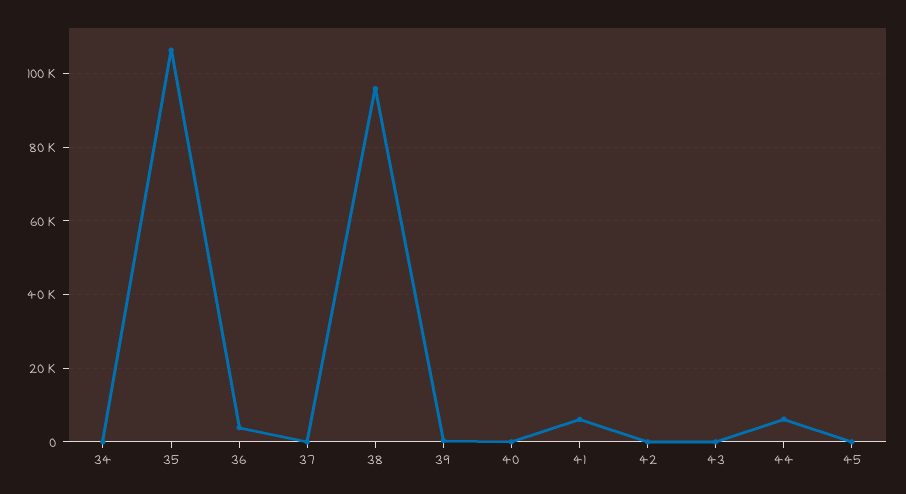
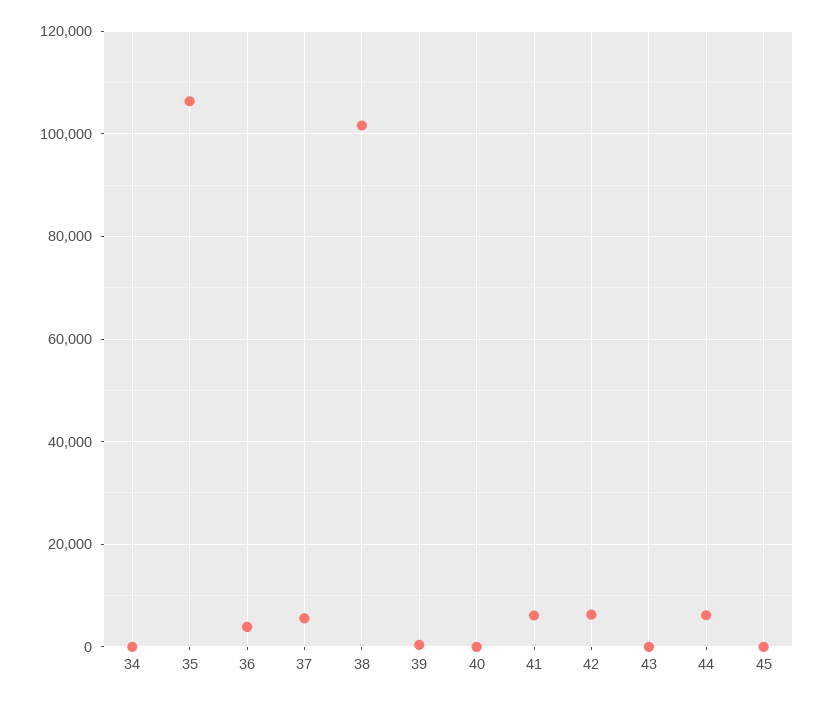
37: 0 -> 6000
38: 96000 -> 102000
42: 0 -> 6000

